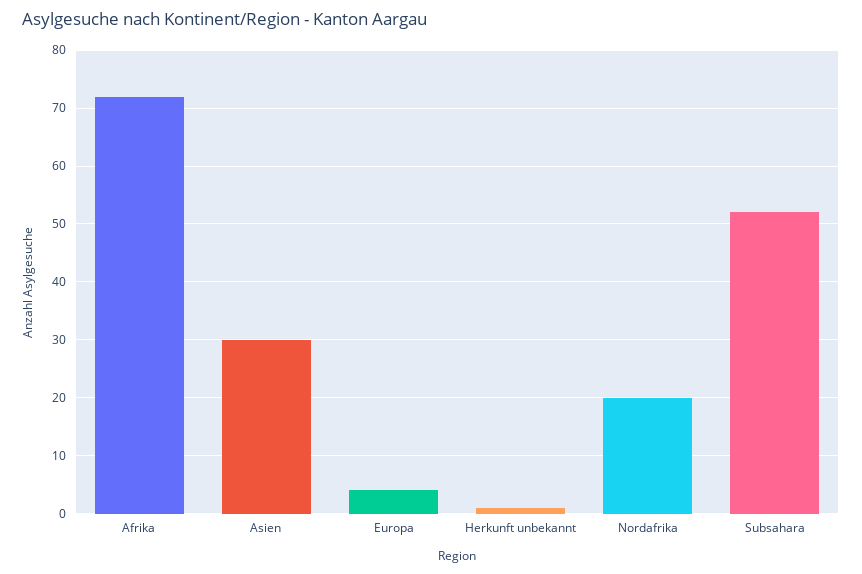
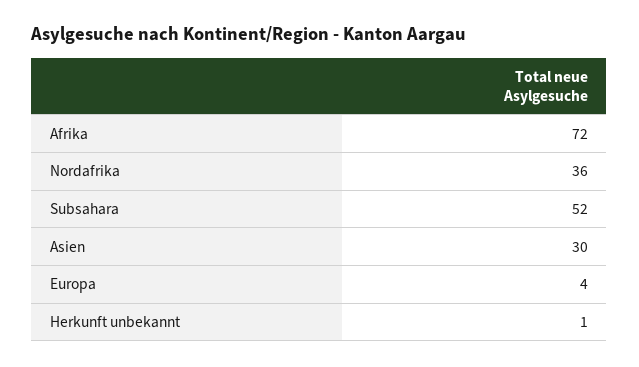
Nordafrika: 20 -> 36

